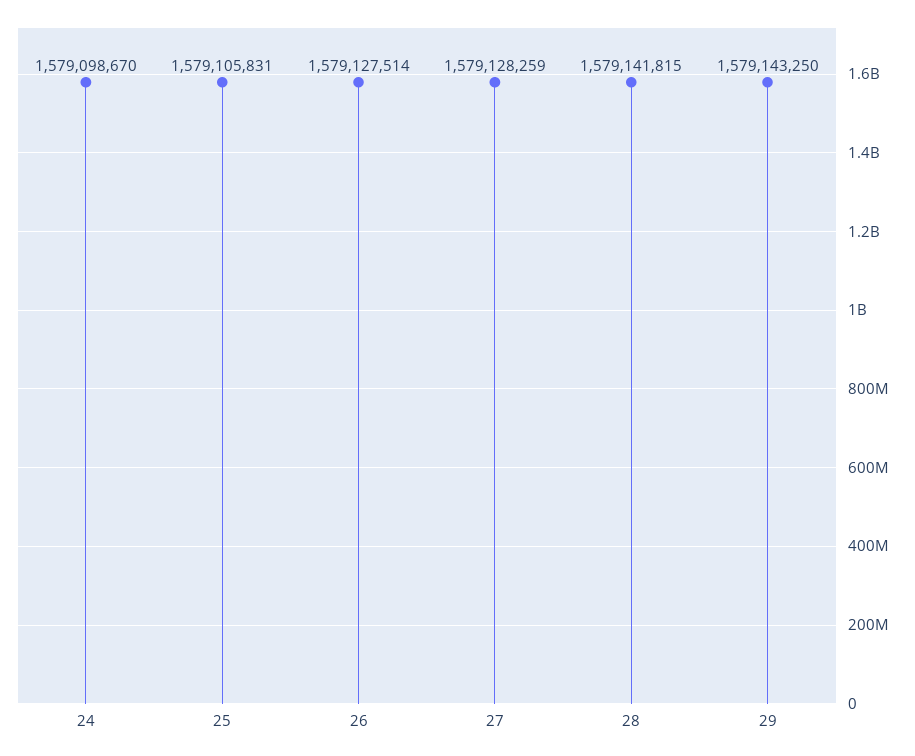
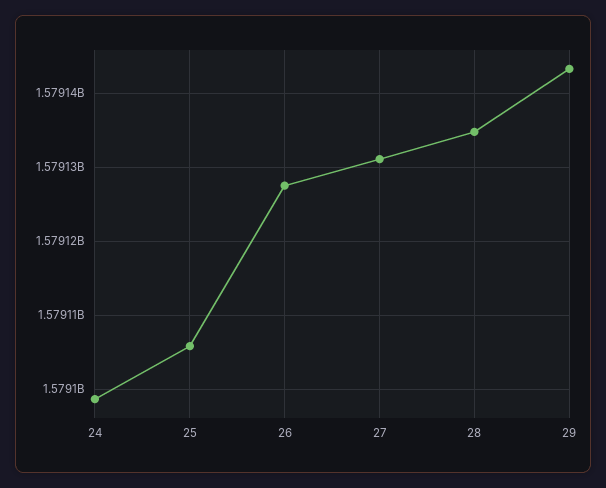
27: 1579128259 -> 1579131000
28: 1579141815 -> 1579135000

